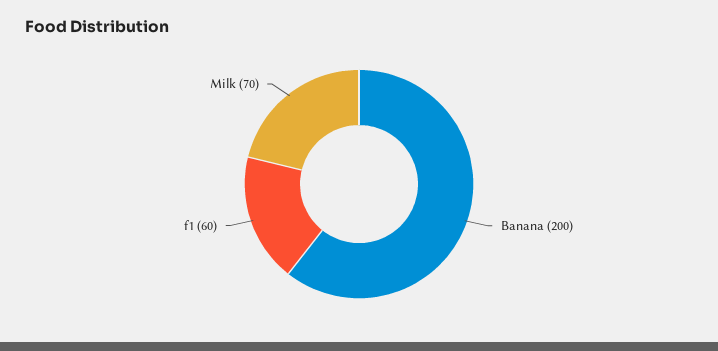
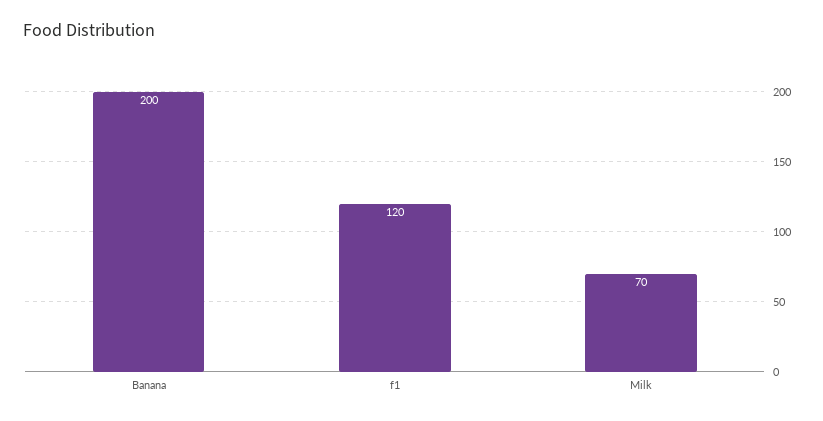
f1: 60 -> 120

